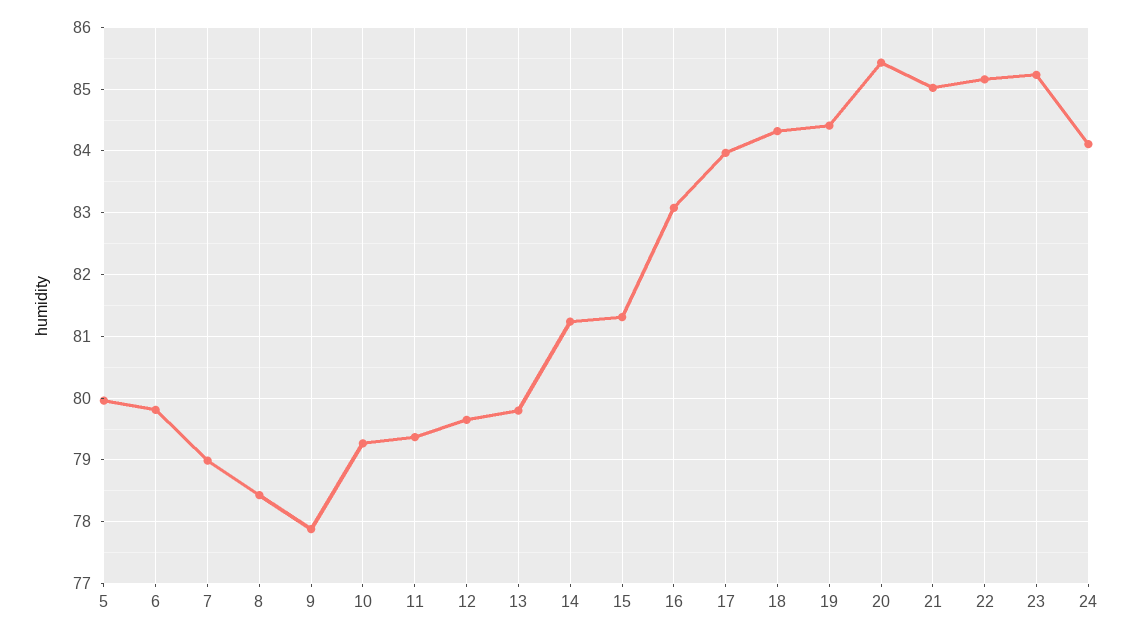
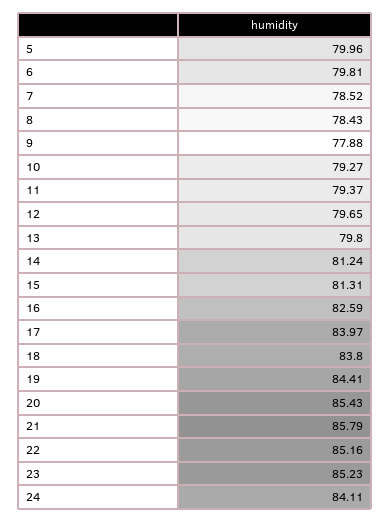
7: 79 -> 78.52
16: 83.1 -> 82.59
18: 84.3 -> 83.8
21: 85 -> 85.79

